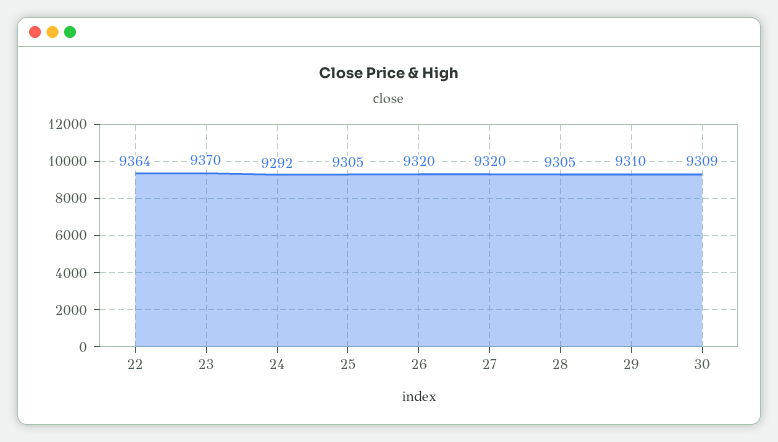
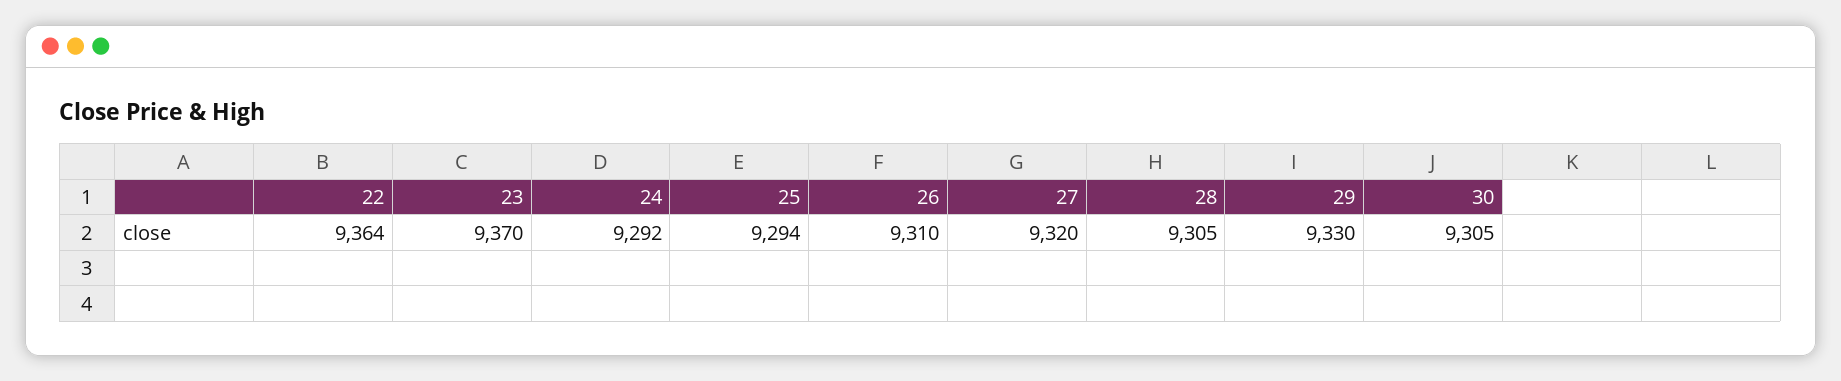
25: 9305 -> 9294
26: 9320 -> 9310
29: 9310 -> 9330
30: 9309 -> 9305

